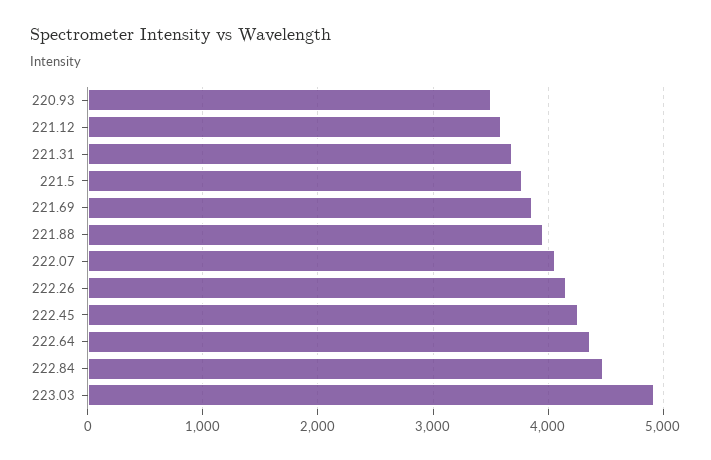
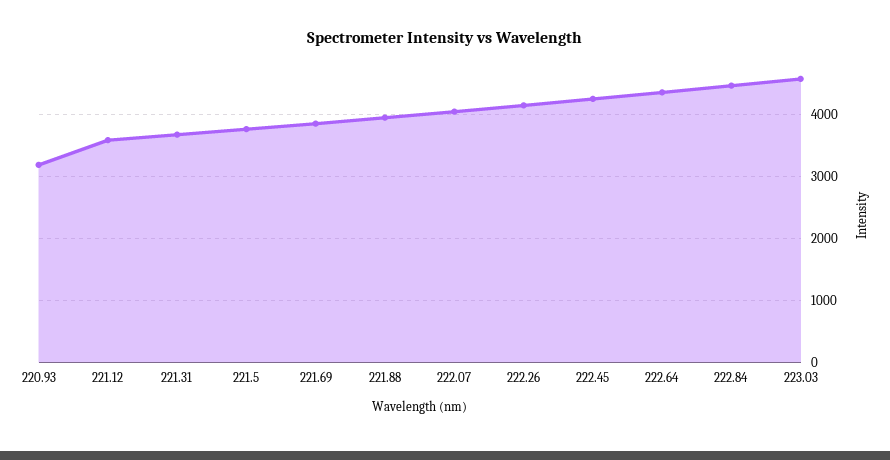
220.93: 3500 -> 3200
223.03: 4900 -> 4600

